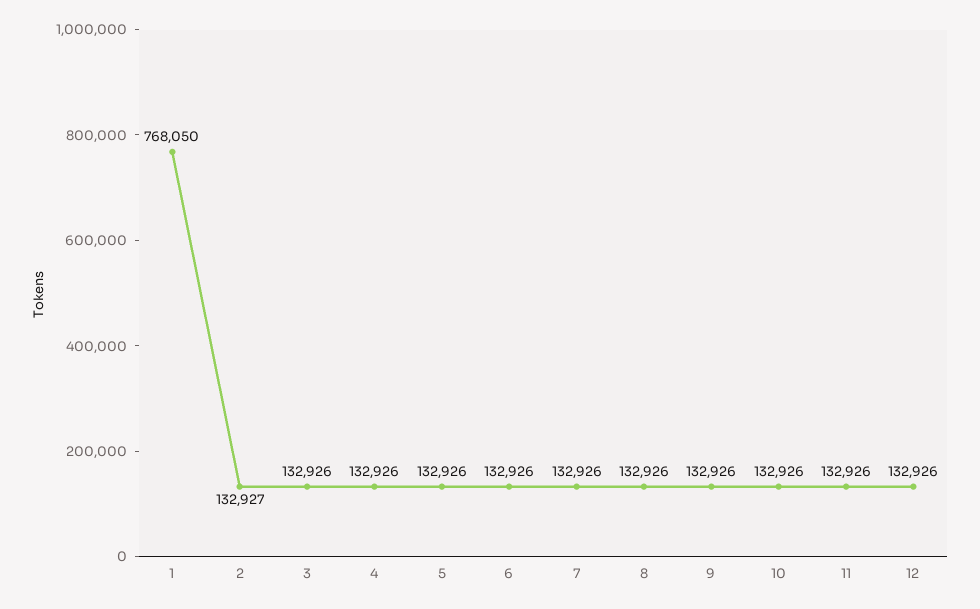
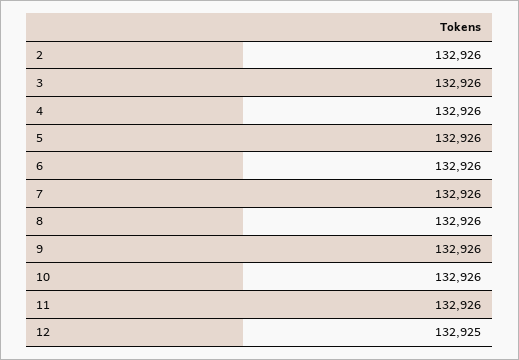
1: 768050 -> none
2: 132927 -> 132926
12: 132926 -> 132925

